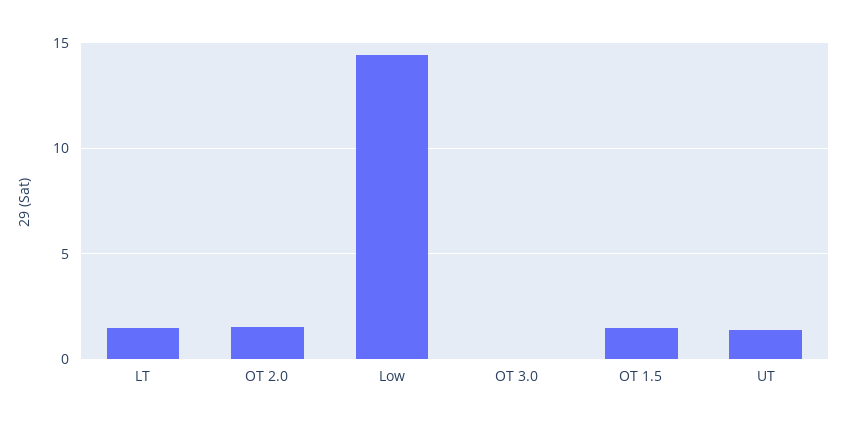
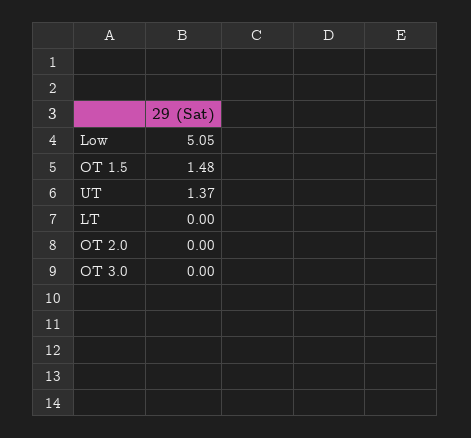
LT: 1.5 -> 0
OT 2.0: 1.5 -> 0
Low: 14.5 -> 5.05

